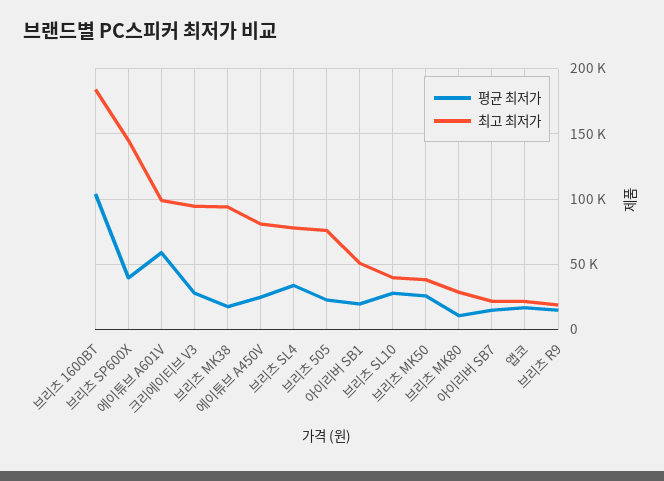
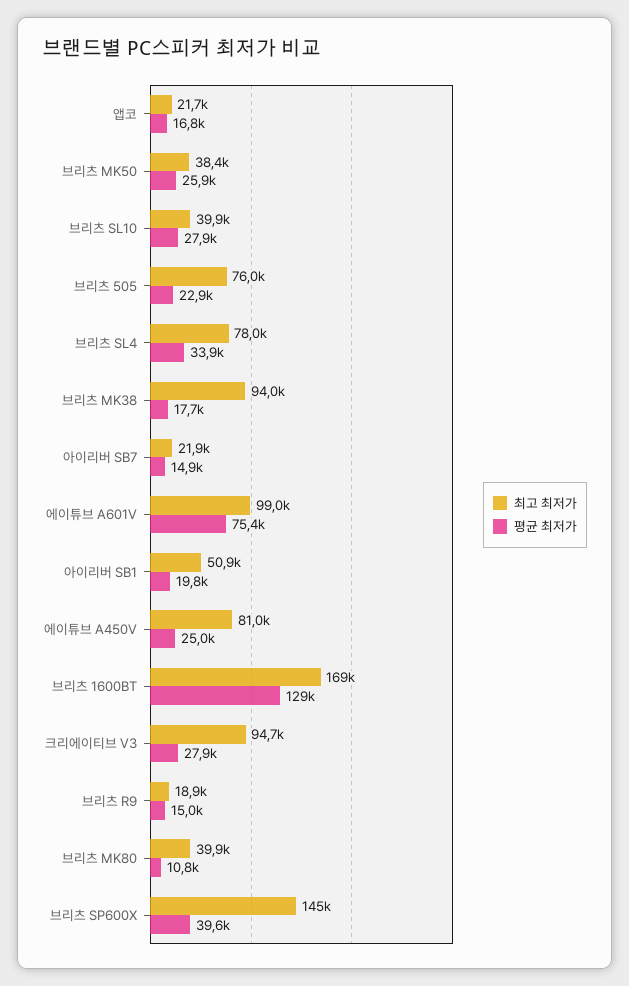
평균 최저가, 브리츠 1600BT: 105000 -> 129000
최고 최저가, 브리츠 1600BT: 185000 -> 169000
평균 최저가, 에이튜브 A601V: 60000 -> 75400
최고 최저가, 브리츠 MK80: 30000 -> 39900

